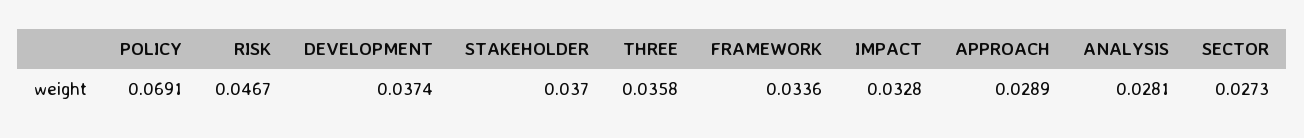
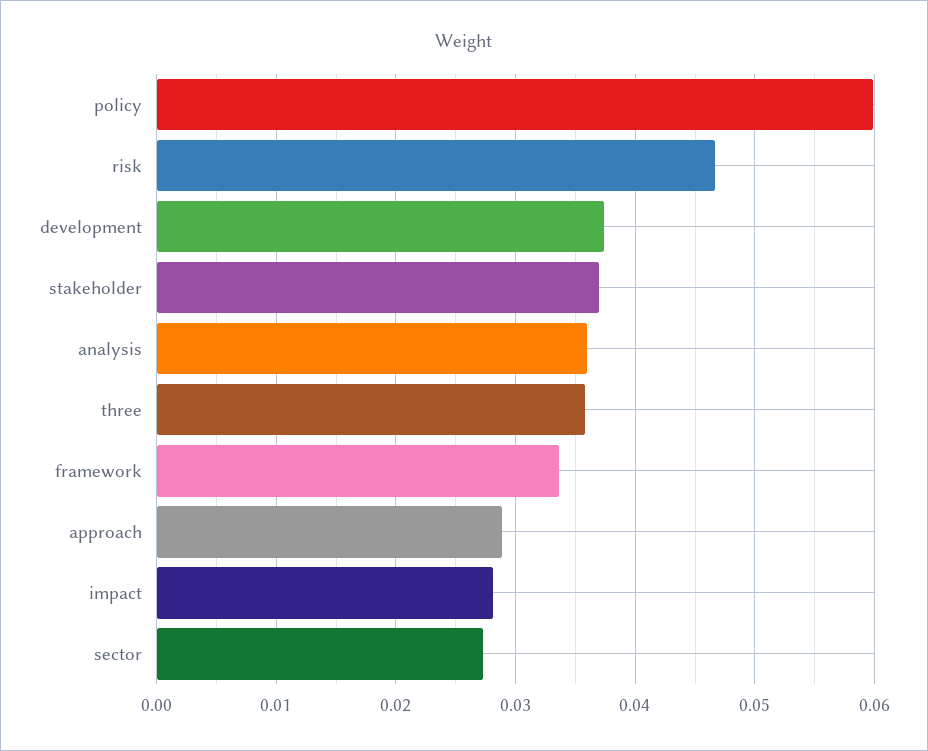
POLICY: 0.0691 -> 0.06
IMPACT: 0.0328 -> 0.028
ANALYSIS: 0.0281 -> 0.036

